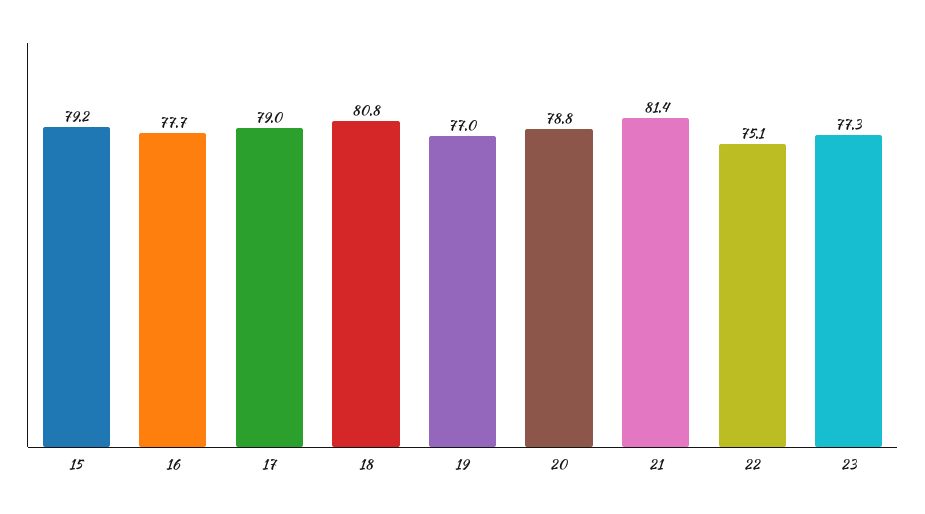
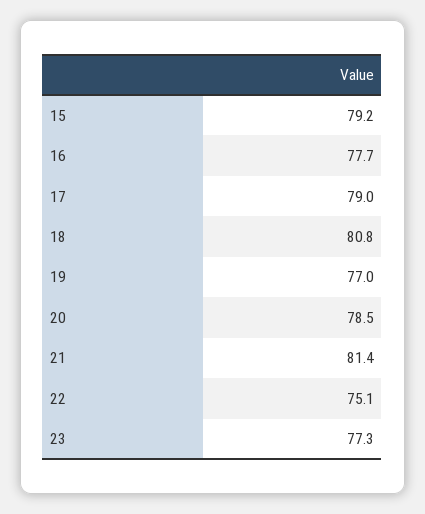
20: 78.8 -> 78.5

